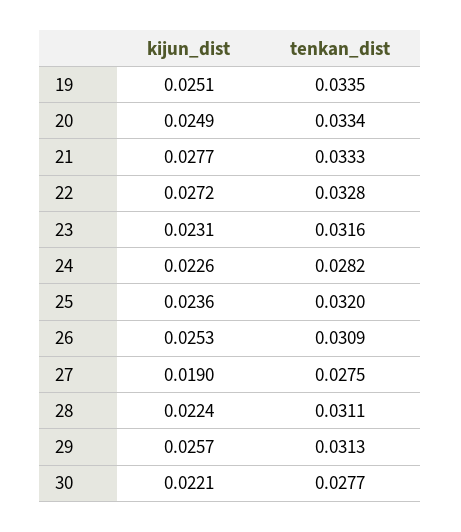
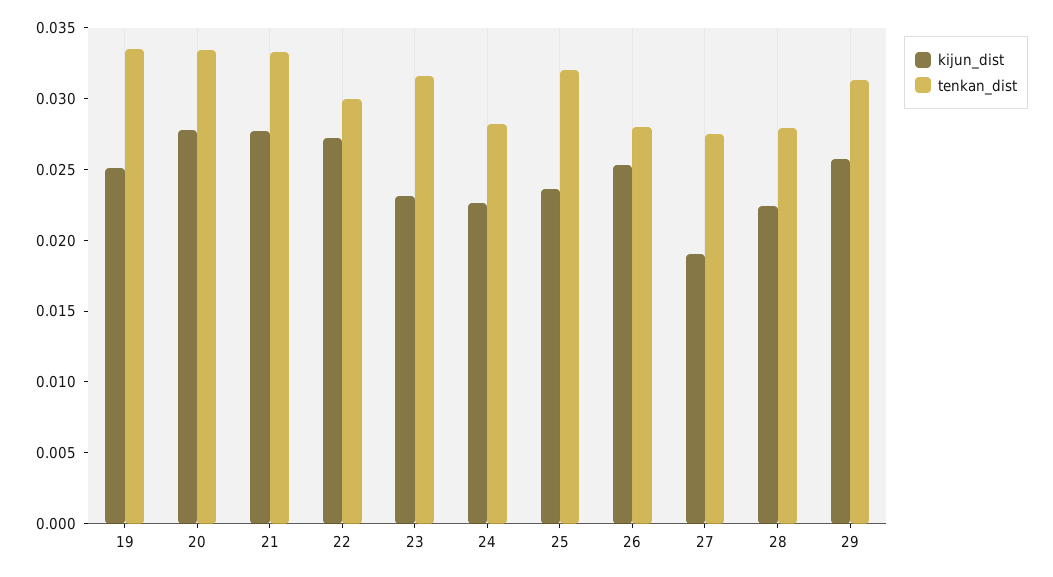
kijun_dist, 20: 0.0249 -> 0.028
tenkan_dist, 22: 0.0328 -> 0.03
tenkan_dist, 26: 0.0309 -> 0.028
tenkan_dist, 28: 0.0311 -> 0.028
kijun_dist, 30: 0.0221 -> none
tenkan_dist, 30: 0.0277 -> none

